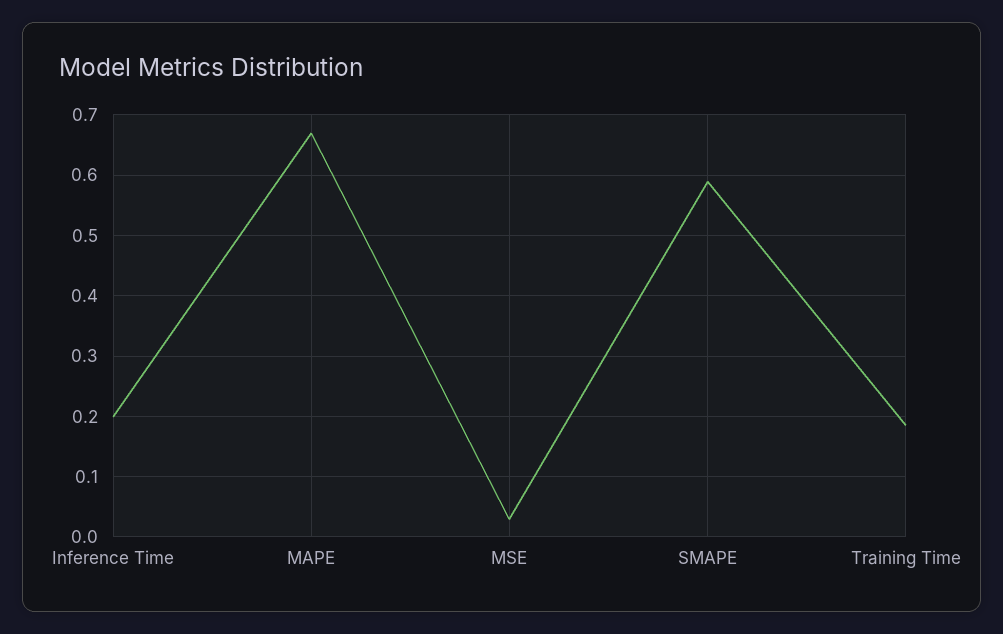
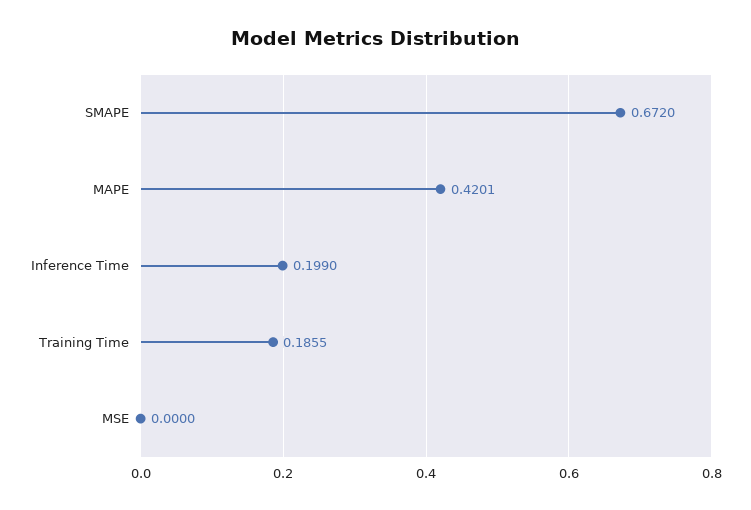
MAPE: 0.67 -> 0.4201
MSE: 0.03 -> 0
SMAPE: 0.59 -> 0.672

